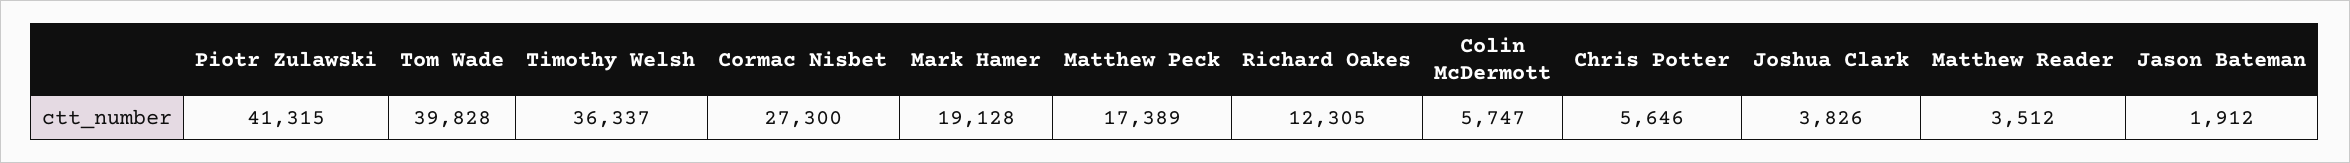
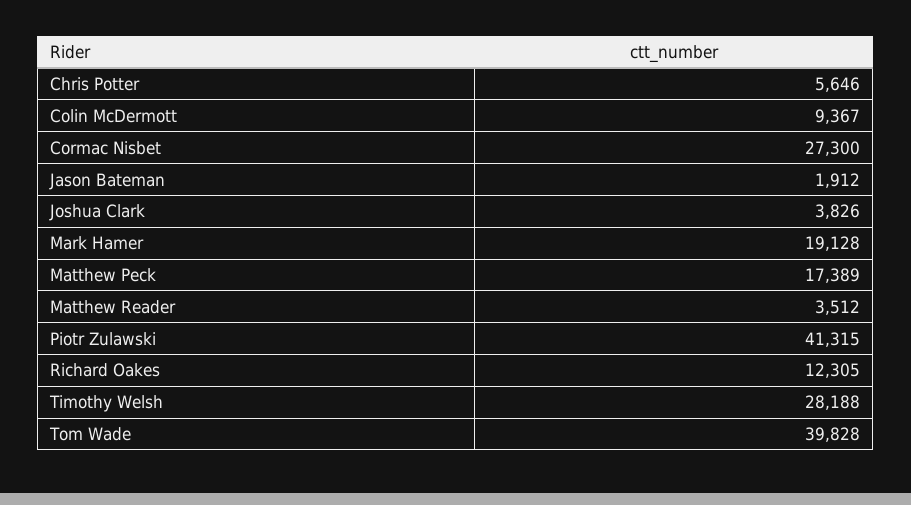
Timothy Welsh: 36337 -> 28188
Colin McDermott: 5747 -> 9367

